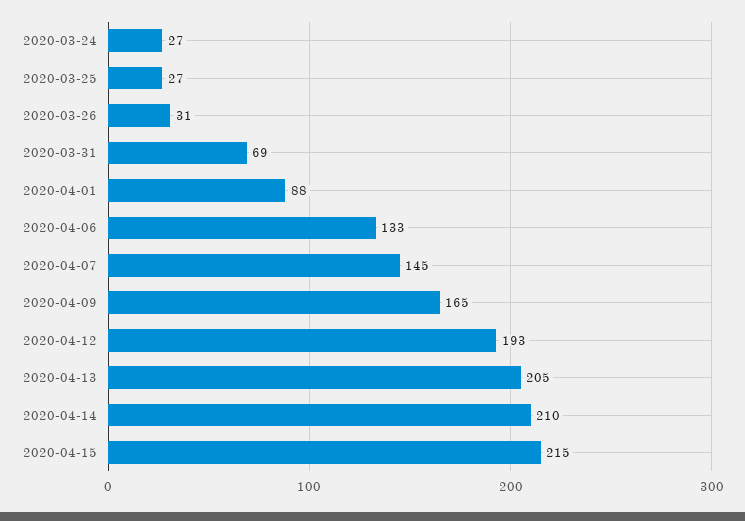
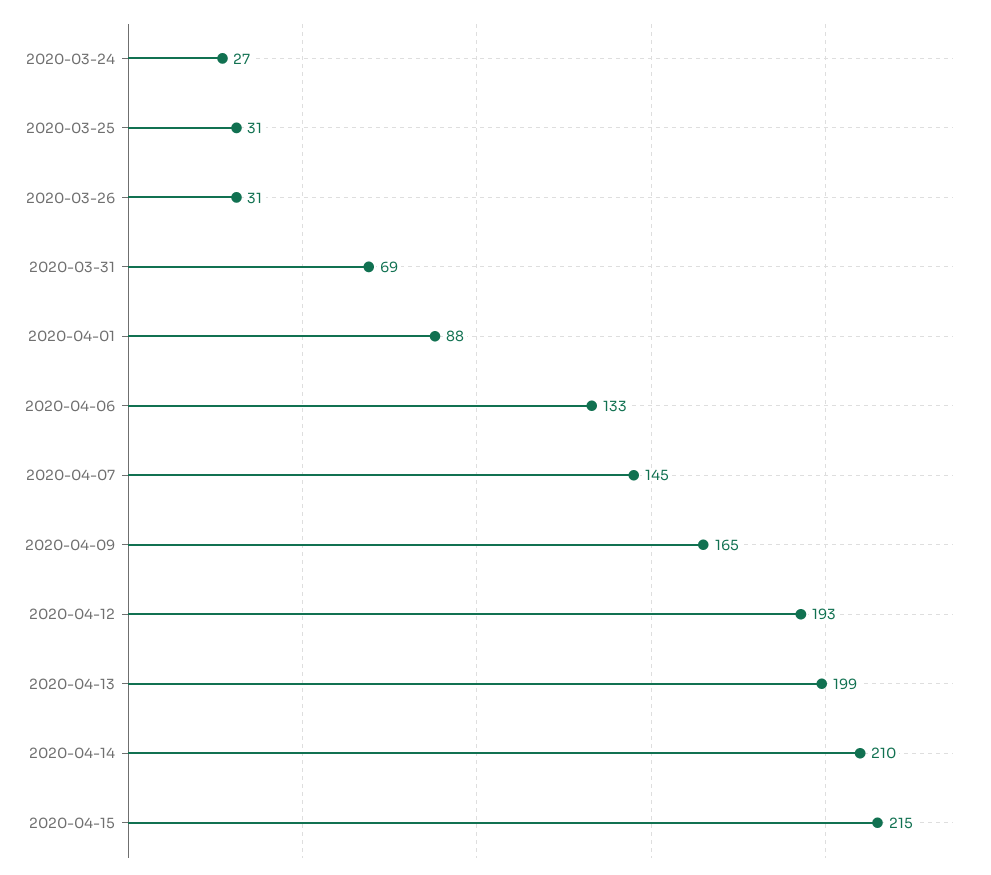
2020-03-25: 27 -> 31
2020-04-13: 205 -> 199

